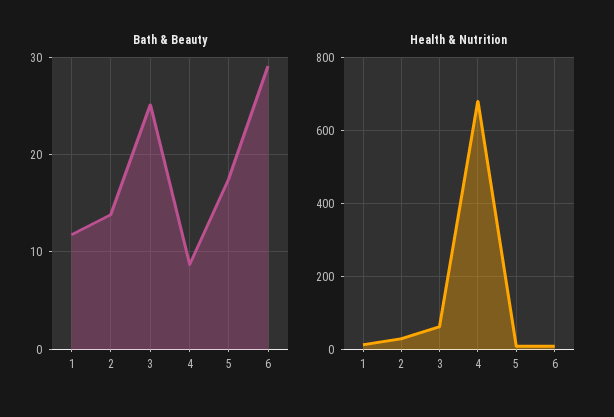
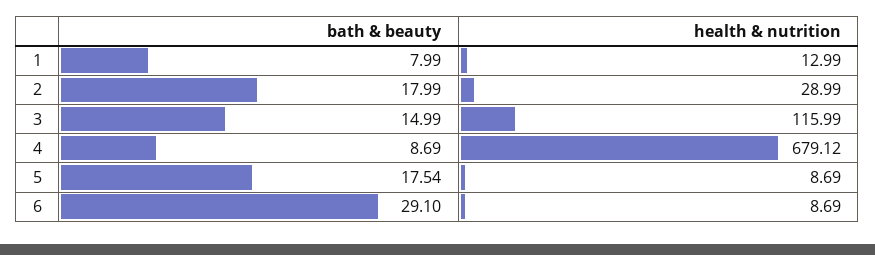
Bath & Beauty, 1: 12 -> 7.99
Bath & Beauty, 2: 14 -> 17.99
Bath & Beauty, 3: 25 -> 14.99
Health & Nutrition, 3: 60 -> 115.99

